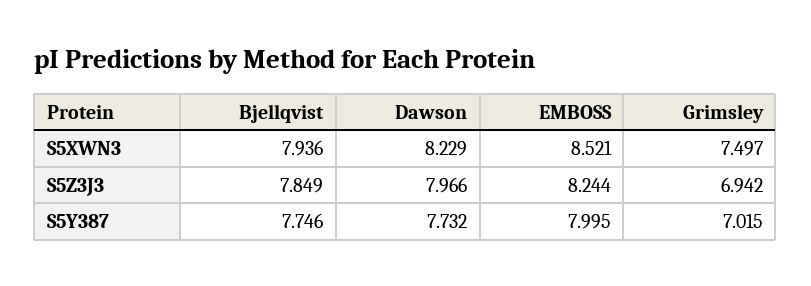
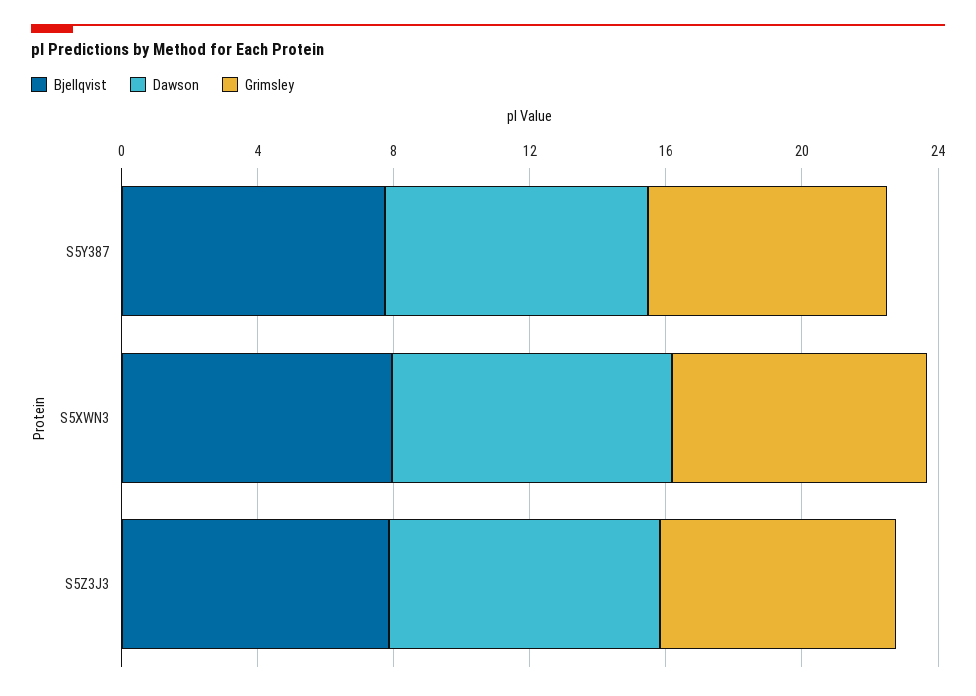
EMBOSS, S5XWN3: 8.521 -> none
EMBOSS, S5Z3J3: 8.244 -> none
EMBOSS, S5Y387: 7.995 -> none

